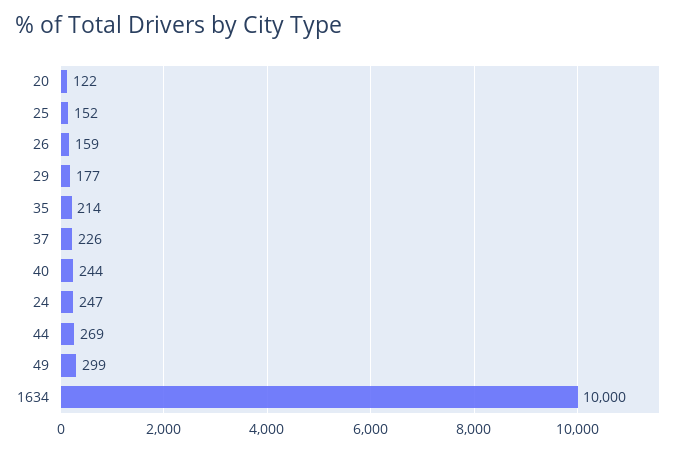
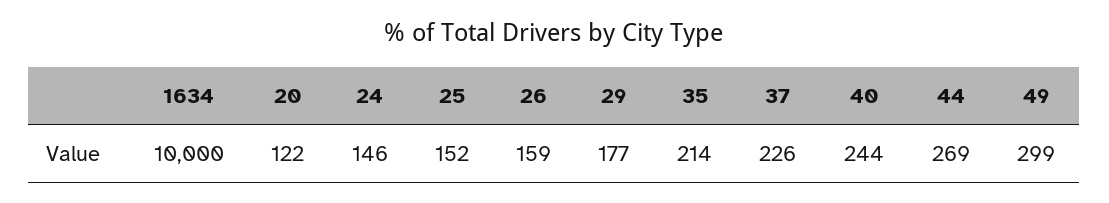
24: 247 -> 146

